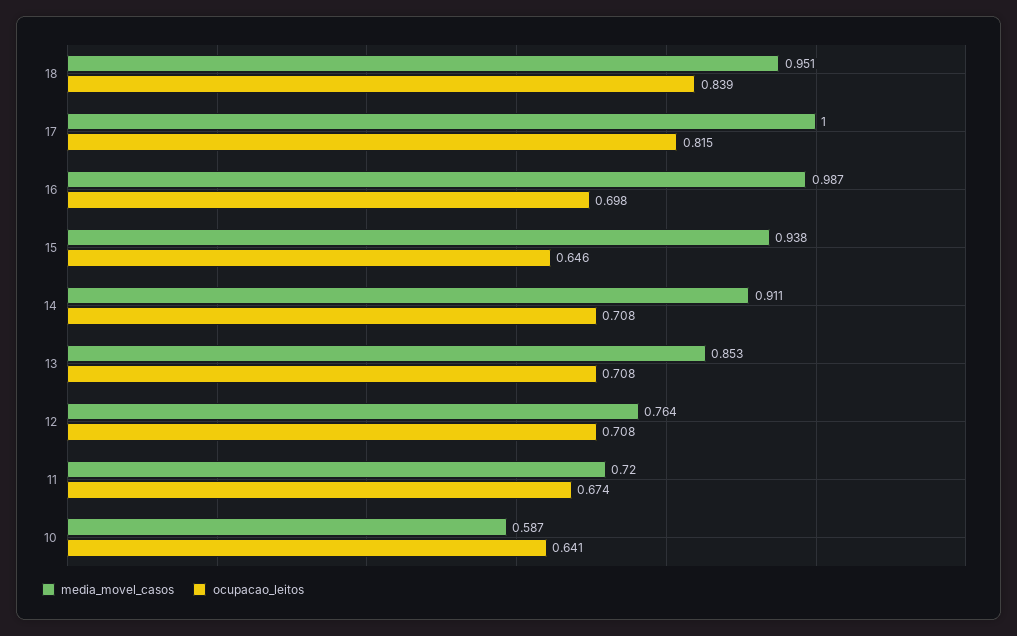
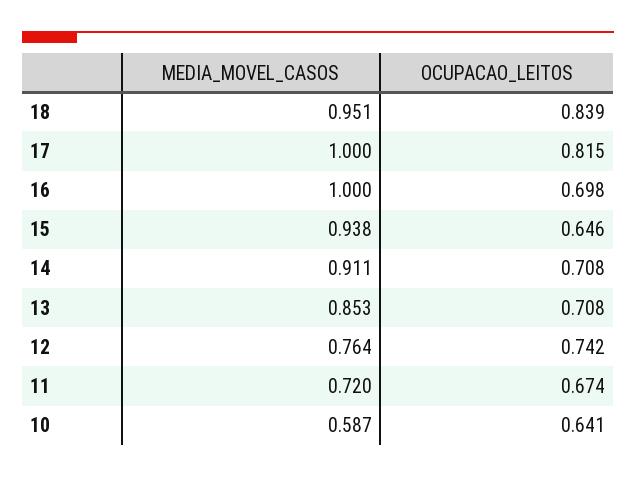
media_movel_casos, 16: 0.987 -> 1
ocupacao_leitos, 12: 0.708 -> 0.742

